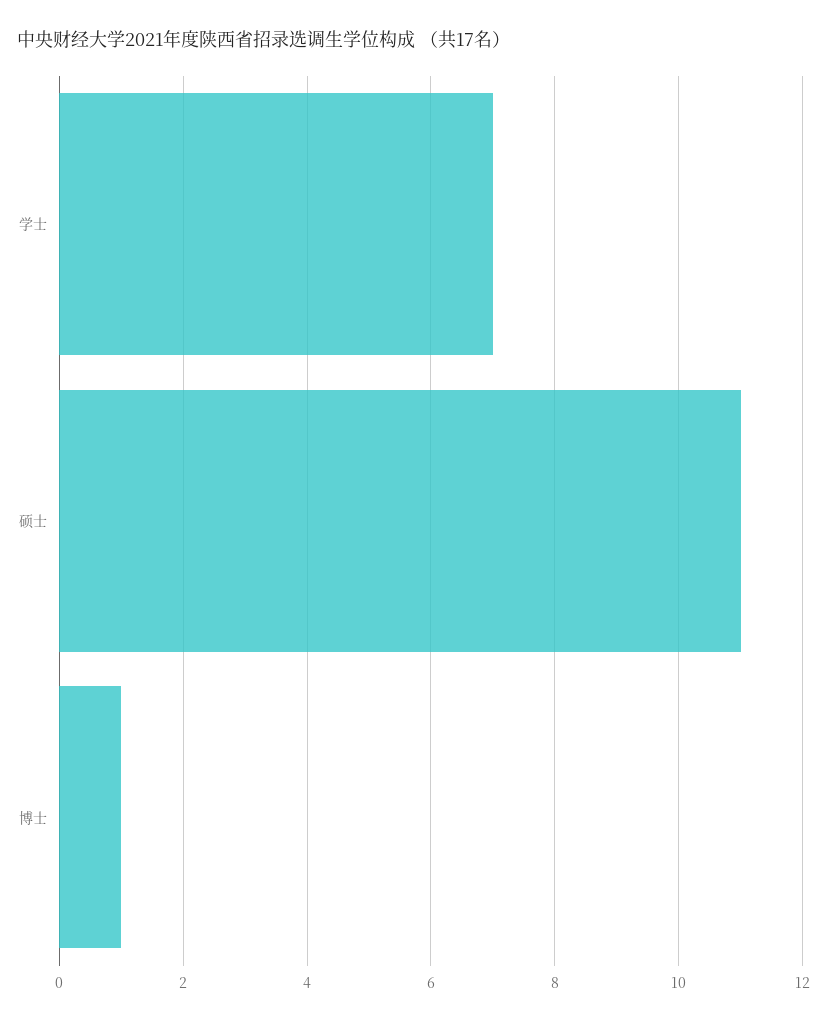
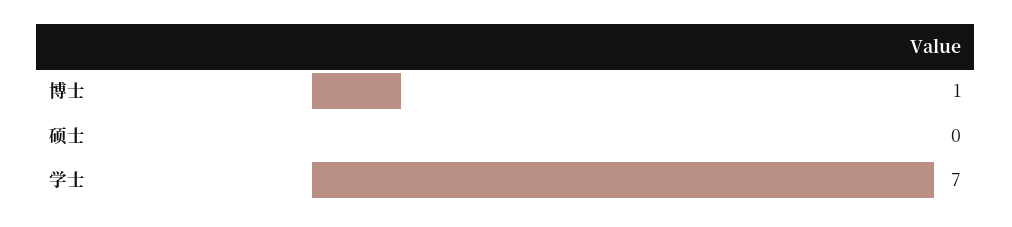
硕士: 11 -> 0

